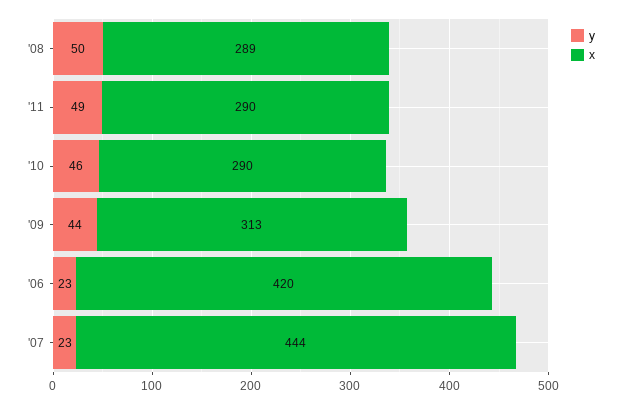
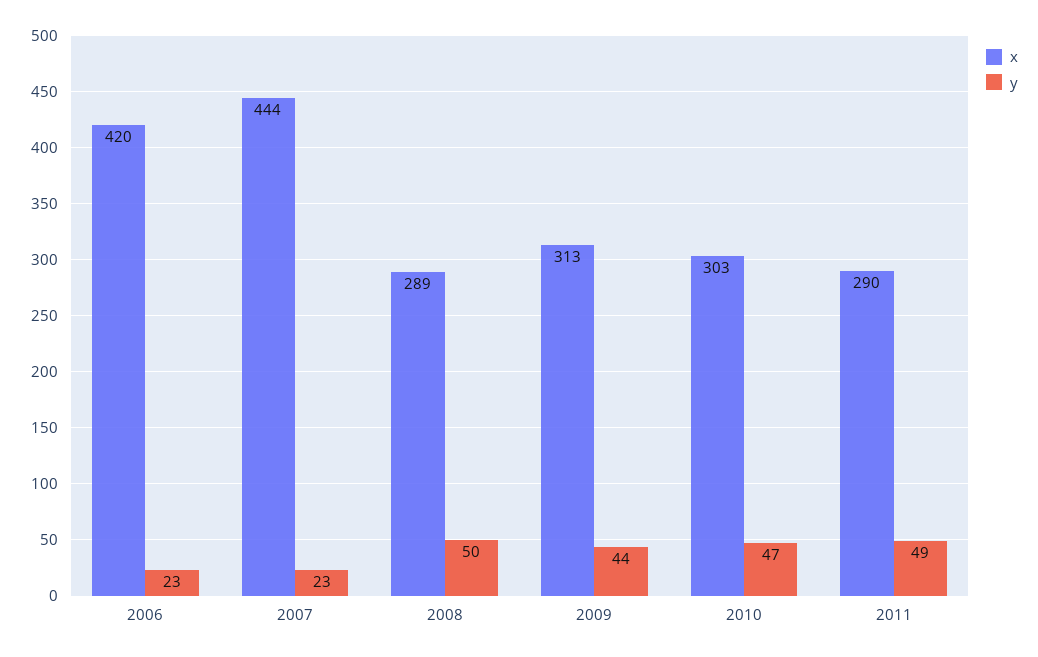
y, '10: 46 -> 47
x, '10: 290 -> 303

